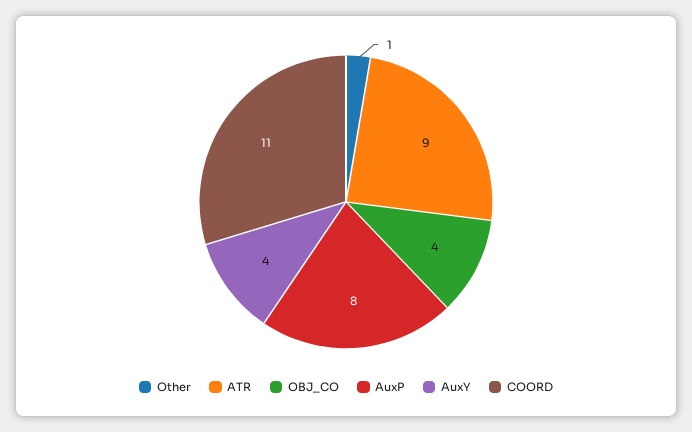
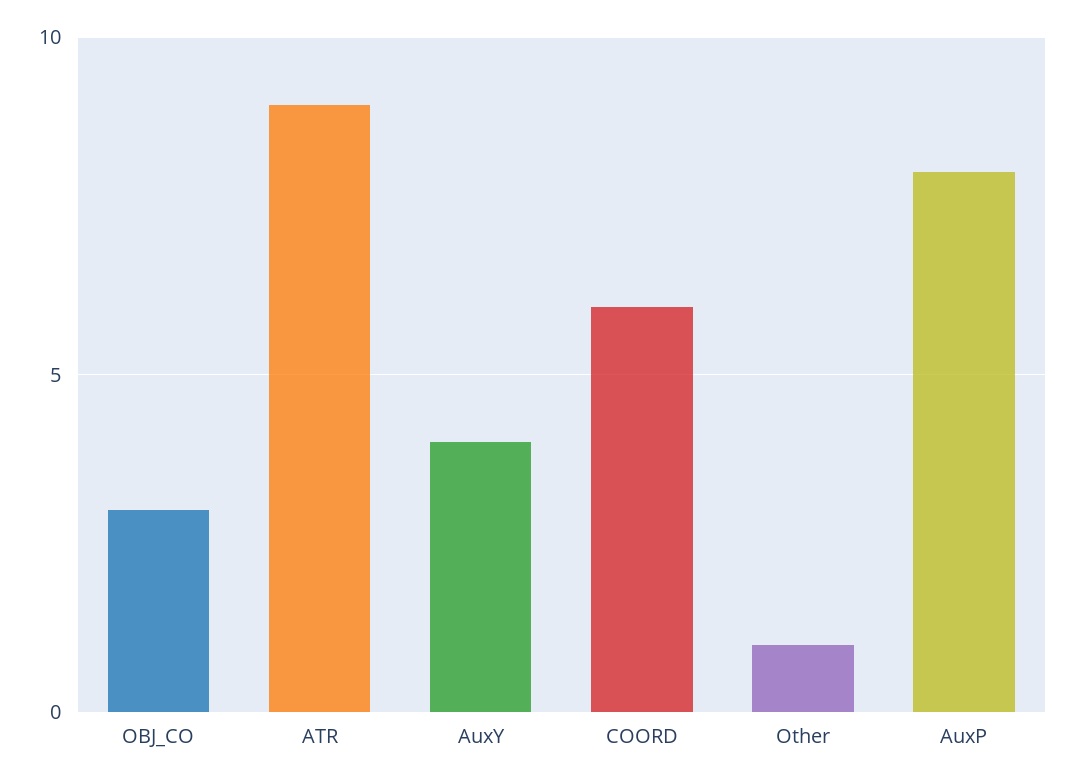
OBJ_CO: 4 -> 3
COORD: 11 -> 6

